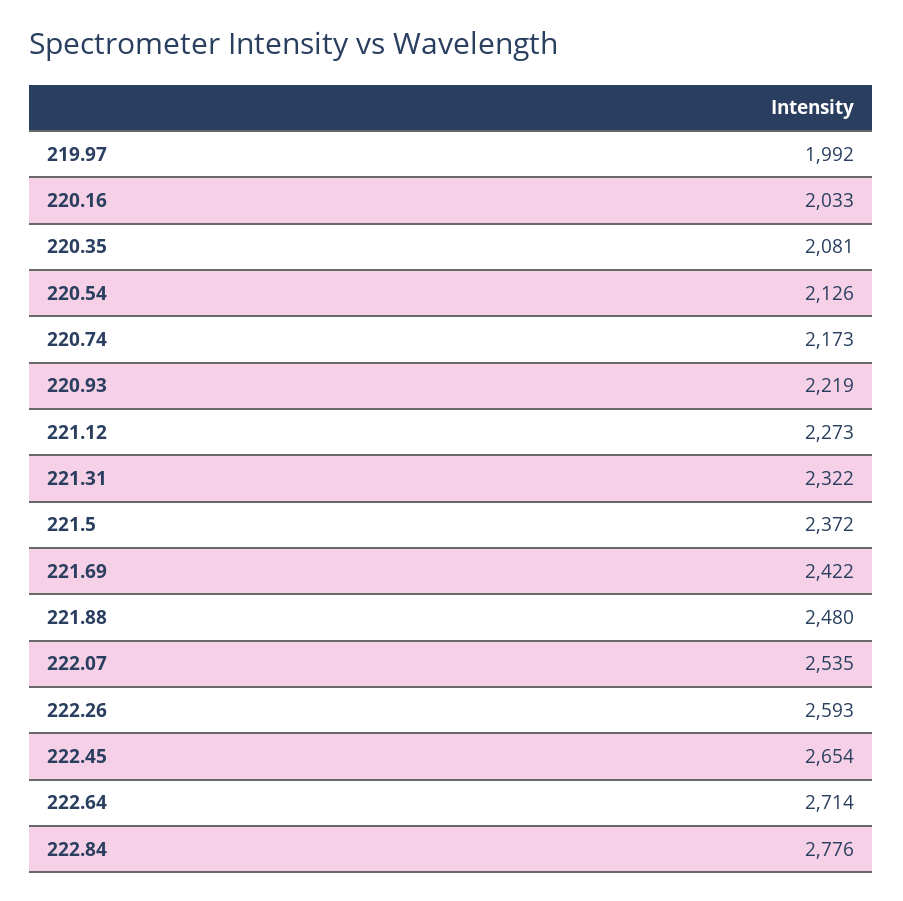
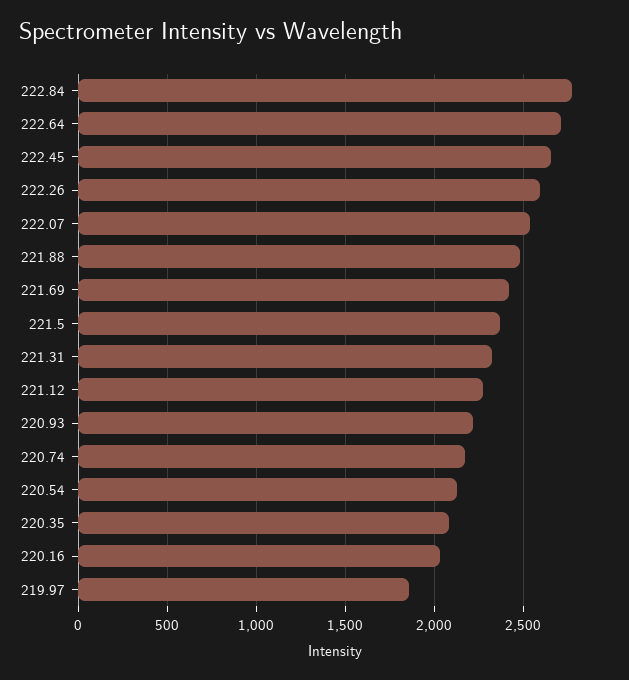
219.97: 1992 -> 1850

